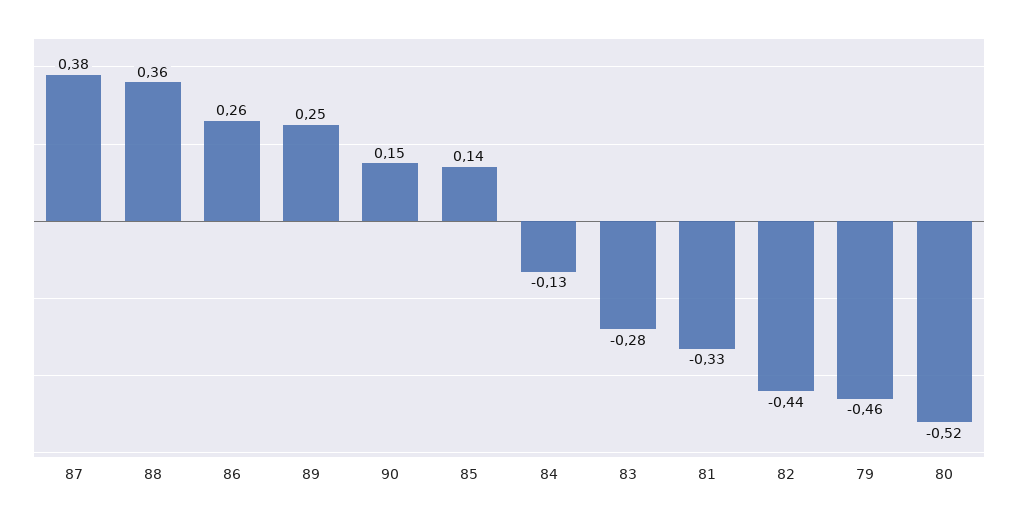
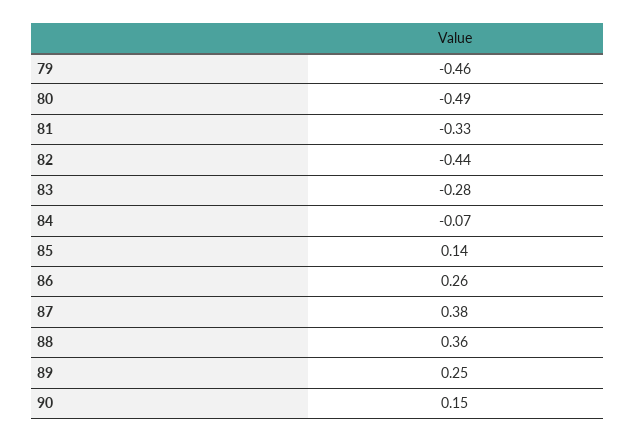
84: -0.13 -> -0.07
80: -0.52 -> -0.49

